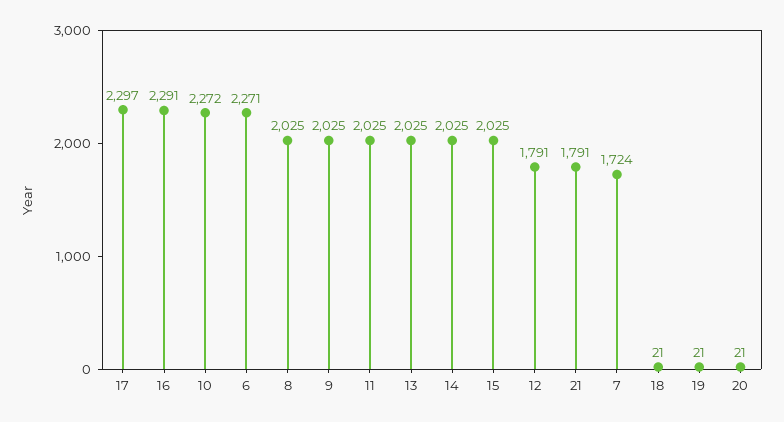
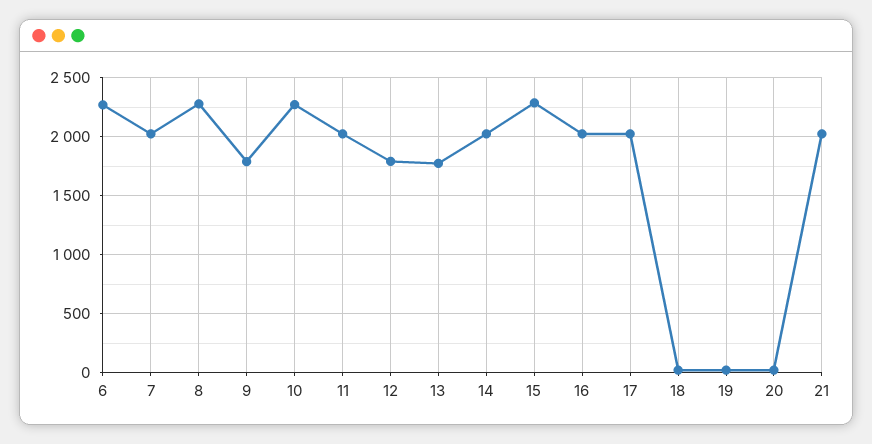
17: 2297 -> 2000
16: 2291 -> 2000
8: 2025 -> 2300
9: 2025 -> 1800
13: 2025 -> 1800
15: 2025 -> 2300
21: 1791 -> 2000
7: 1724 -> 2000

